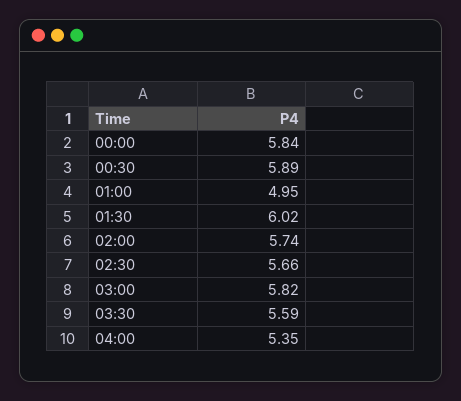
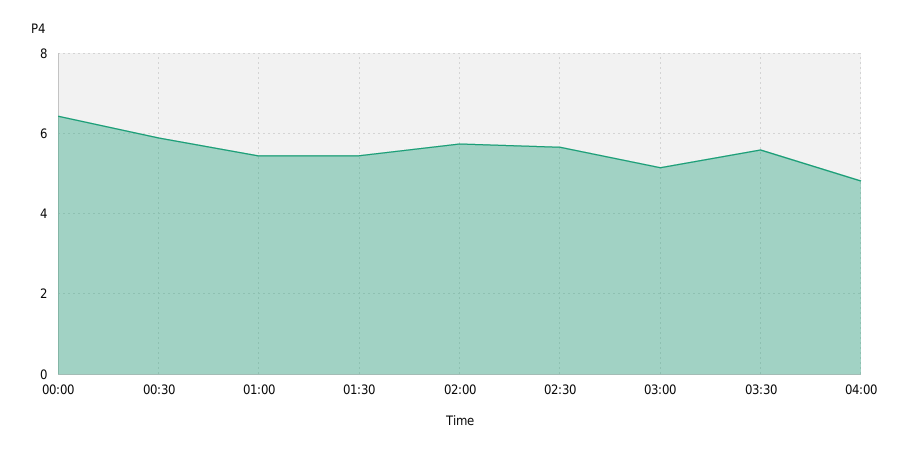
00:00: 5.84 -> 6.4
01:00: 4.95 -> 5.4
01:30: 6.02 -> 5.4
03:00: 5.82 -> 5.2
04:00: 5.35 -> 4.8

